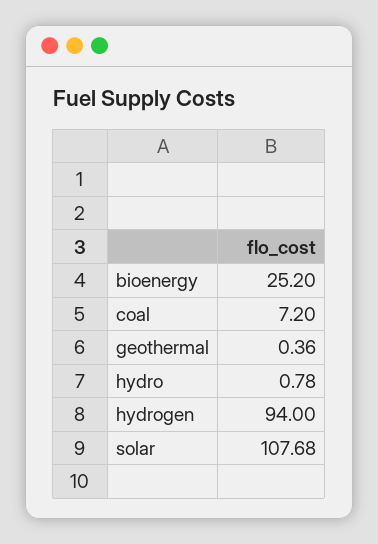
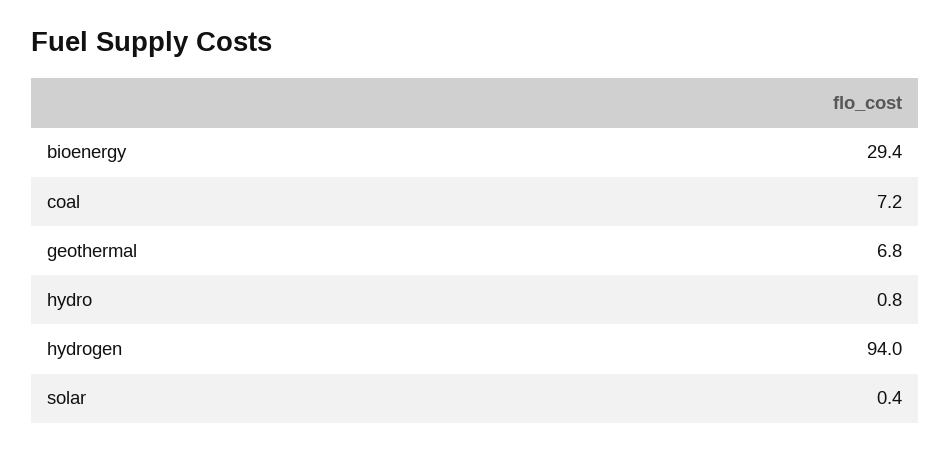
bioenergy: 25.2 -> 29.4
geothermal: 0.36 -> 6.8
solar: 107.68 -> 0.4

